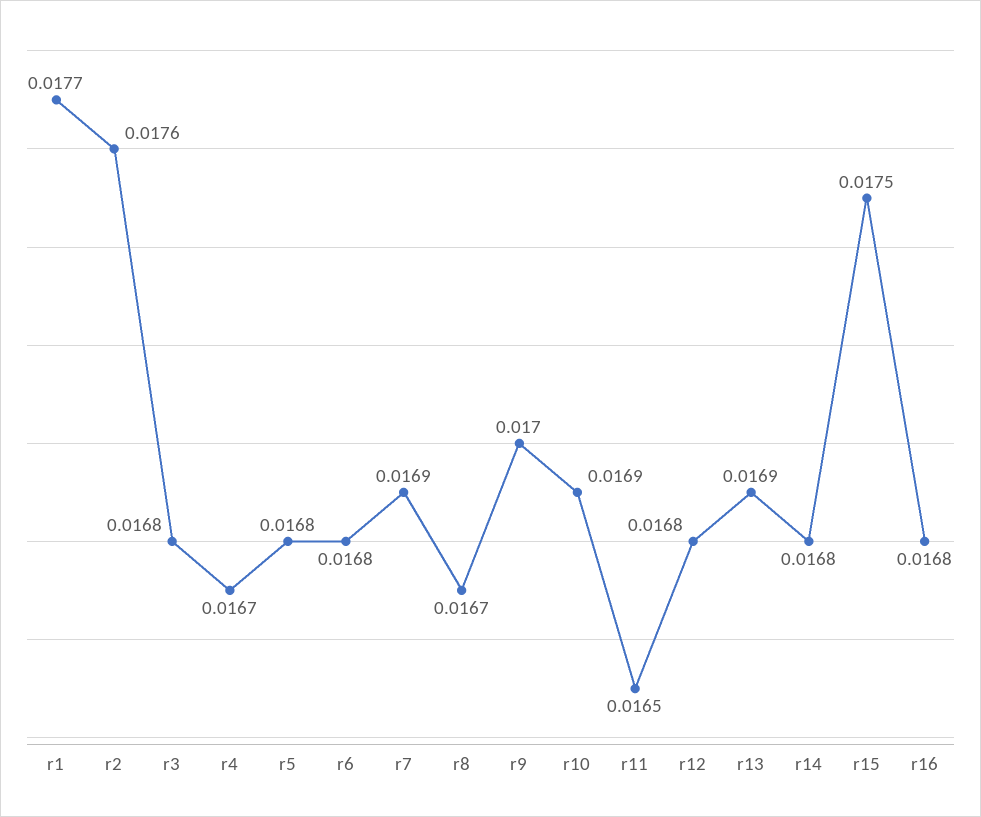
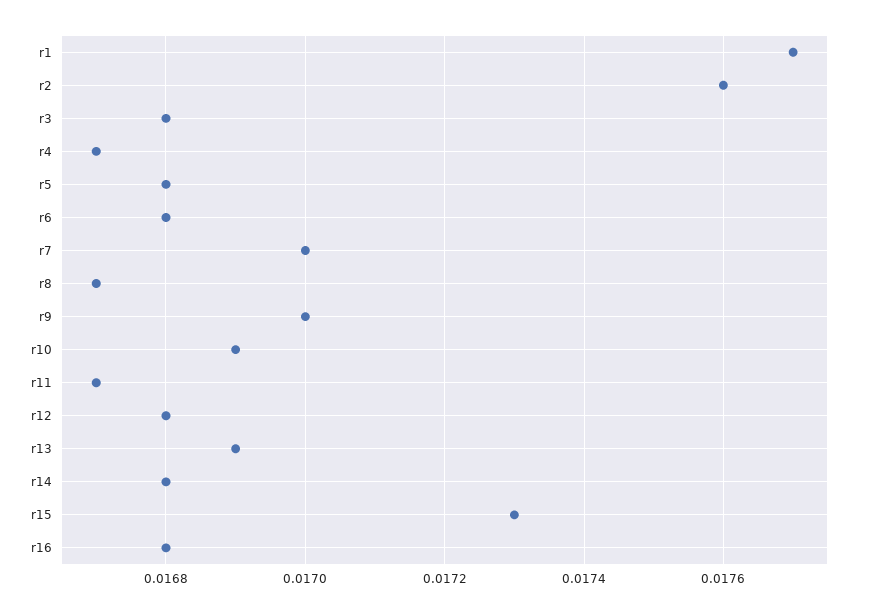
r7: 0.0169 -> 0.017
r11: 0.0165 -> 0.0167
r15: 0.0175 -> 0.0173

